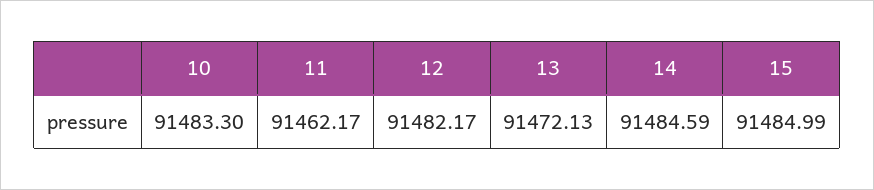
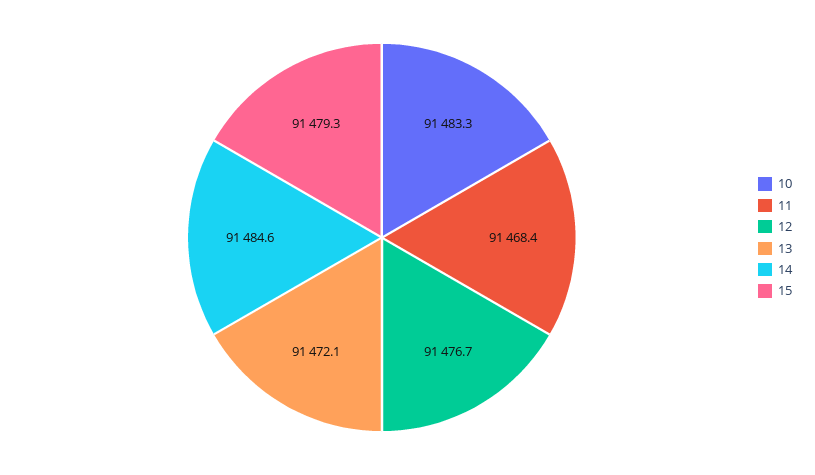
11: 91462.17 -> 91468.4
12: 91482.17 -> 91476.7
15: 91484.99 -> 91479.3

